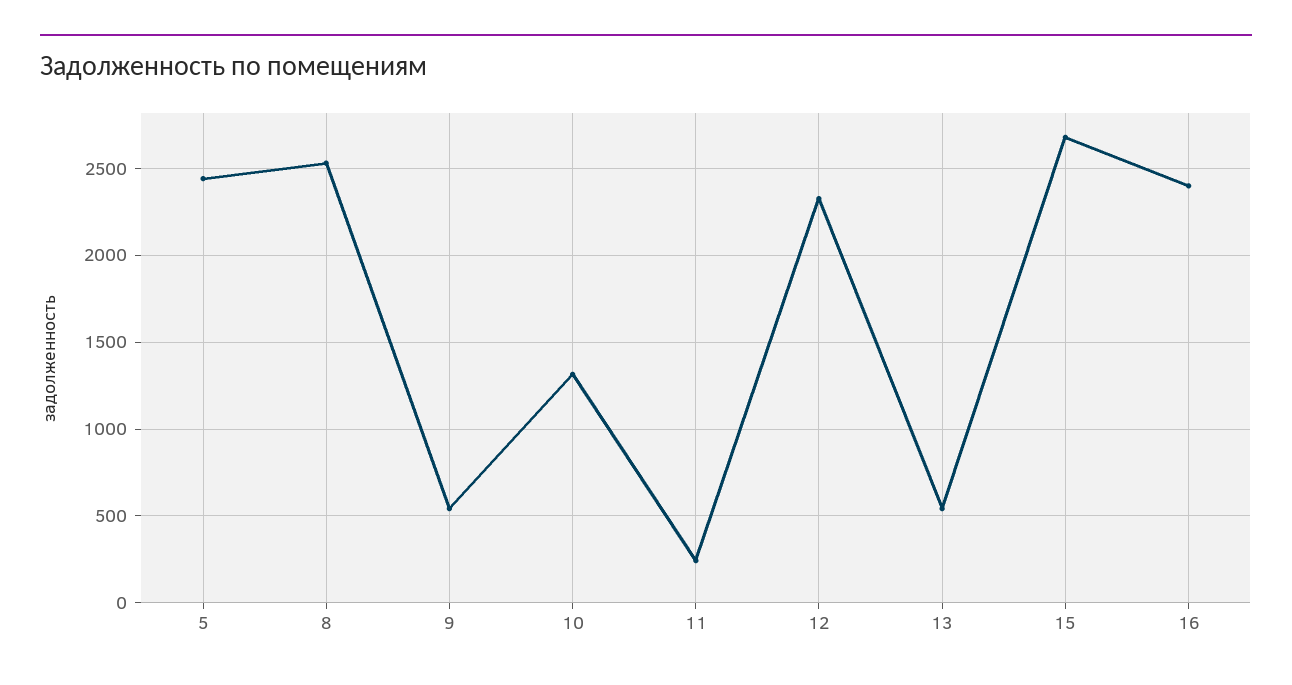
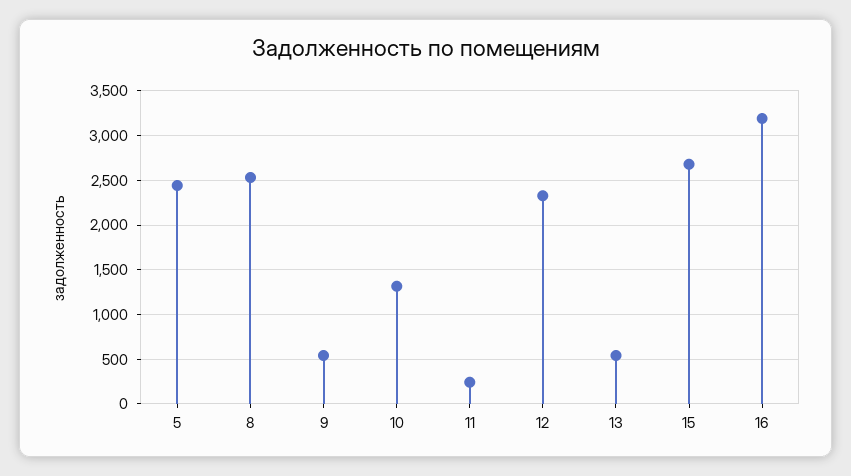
16: 2400 -> 3200

